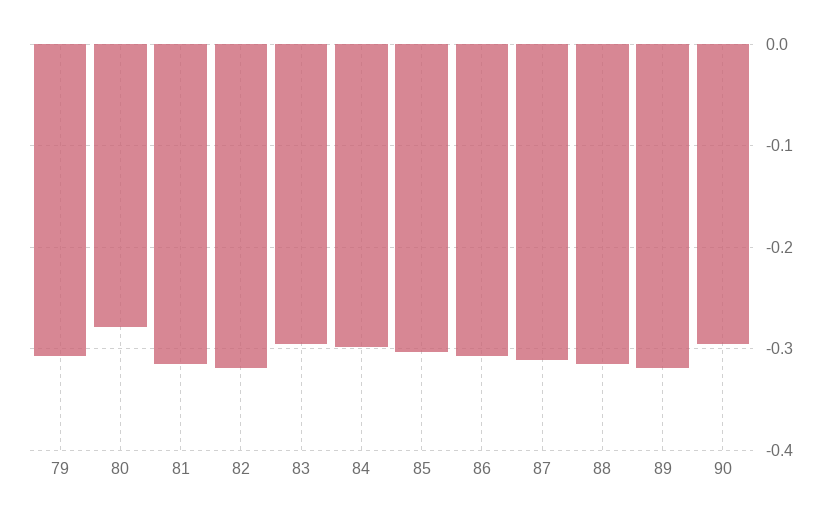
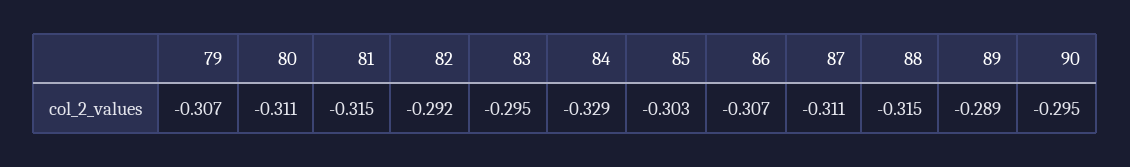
80: -0.28 -> -0.311
82: -0.32 -> -0.292
84: -0.3 -> -0.329
89: -0.32 -> -0.289

